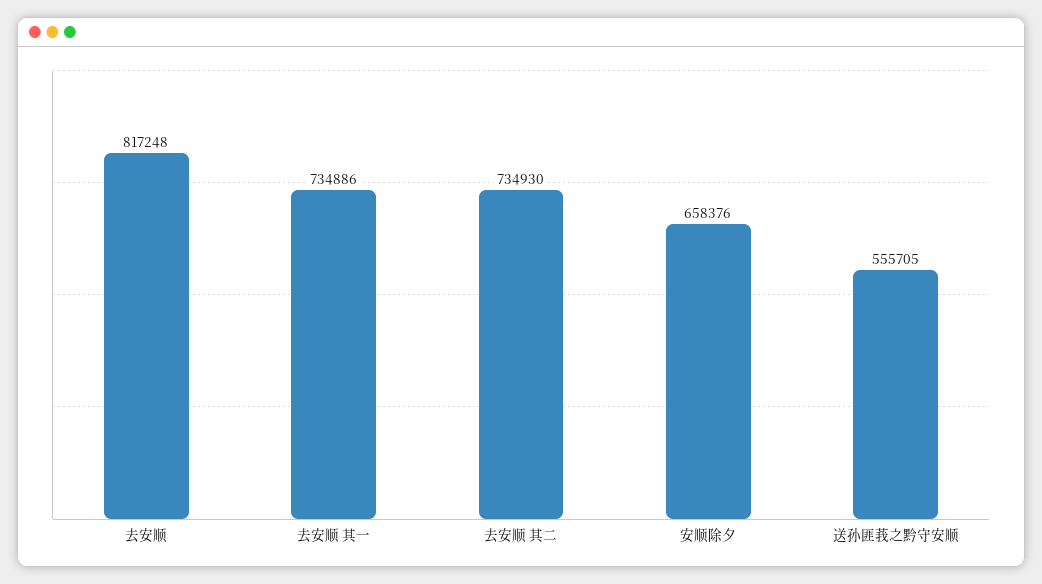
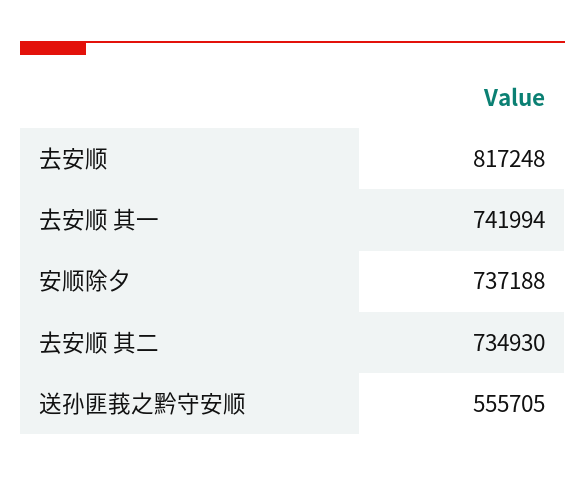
去安顺 其一: 734886 -> 741994
安顺除夕: 658376 -> 737188

